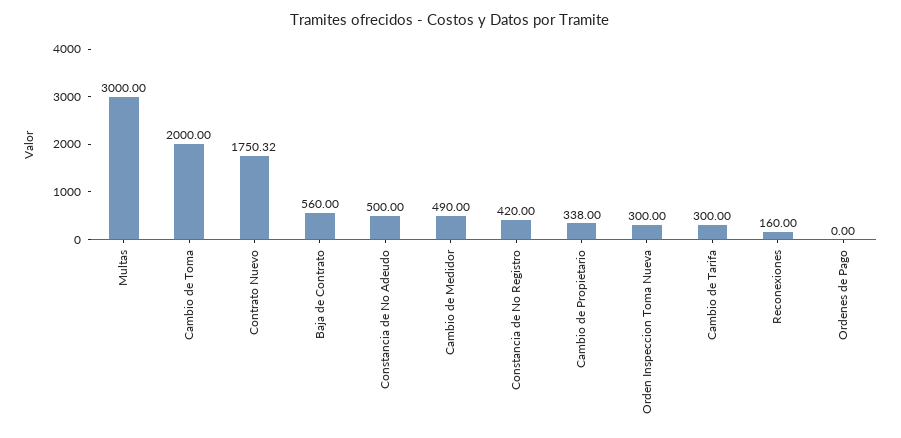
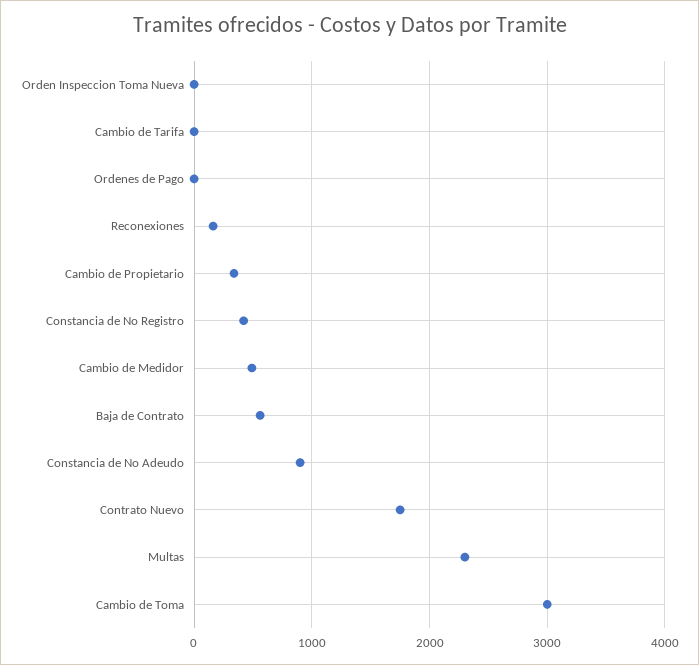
Multas: 3000 -> 2300
Cambio de Toma: 2000 -> 3000
Constancia de No Adeudo: 500 -> 900
Orden Inspeccion Toma Nueva: 300 -> 0
Cambio de Tarifa: 300 -> 0

